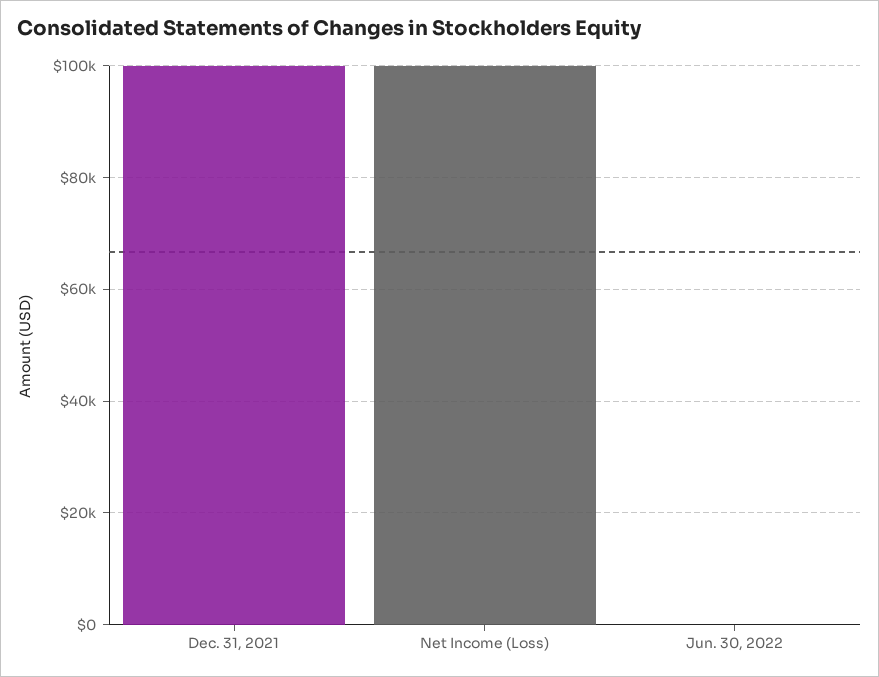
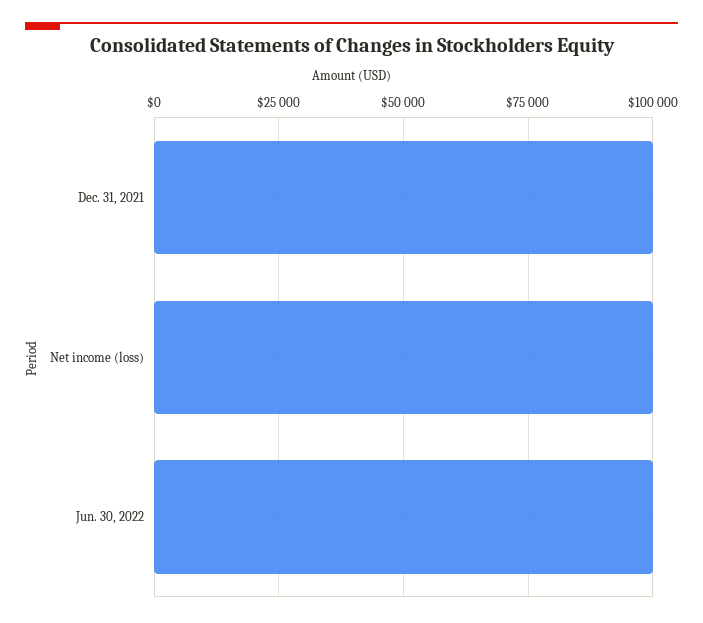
Jun. 30, 2022: 0 -> 100000

